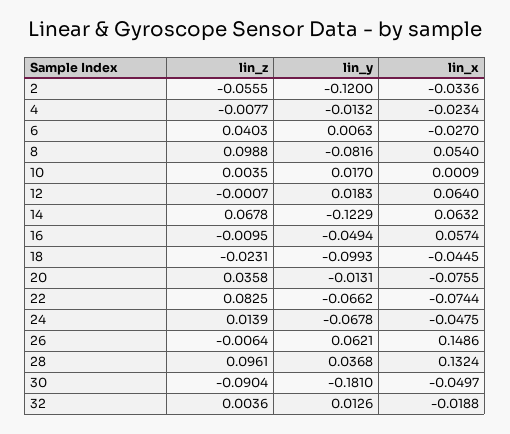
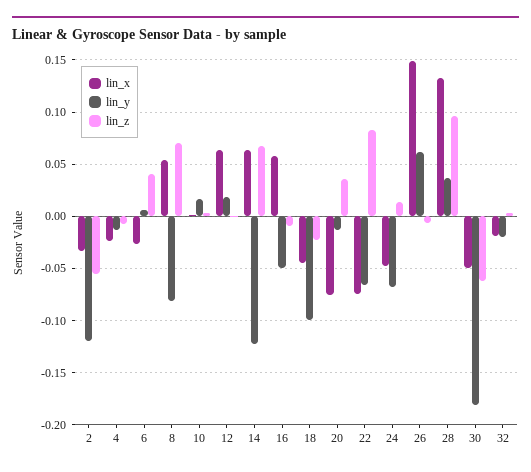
lin_z, 8: 0.0988 -> 0.07
lin_z, 30: -0.0904 -> -0.06
lin_y, 32: 0.0126 -> -0.02

